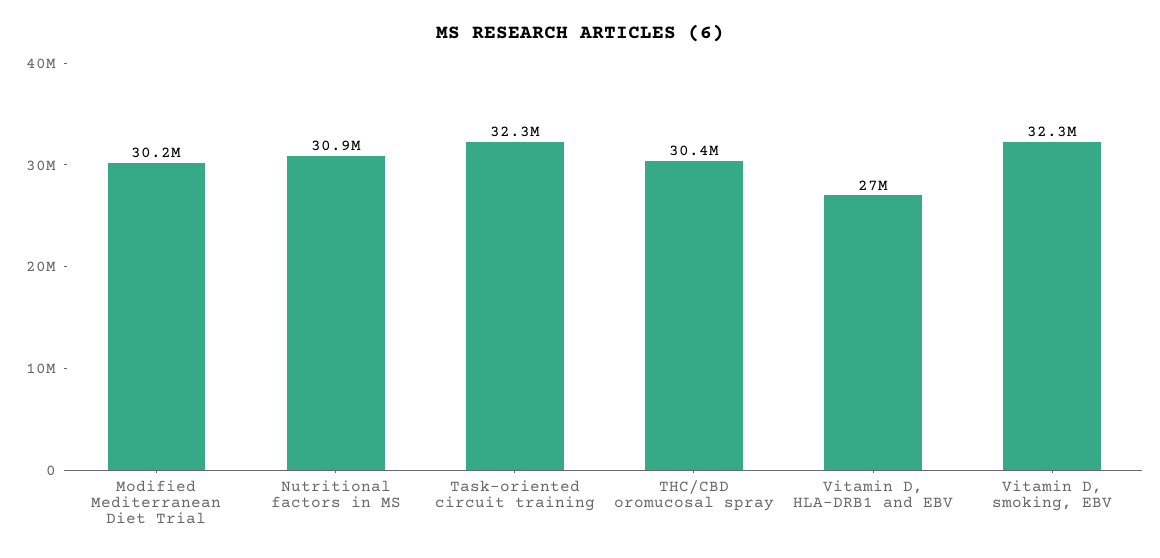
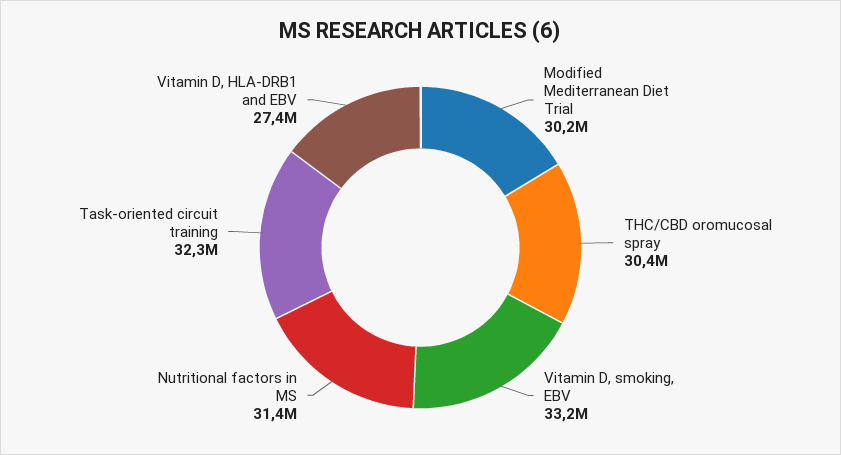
Nutritional factors in MS: 30900000 -> 31400000
Vitamin D, HLA-DRB1 and EBV: 27000000 -> 27400000
Vitamin D, smoking, EBV: 32300000 -> 33200000

